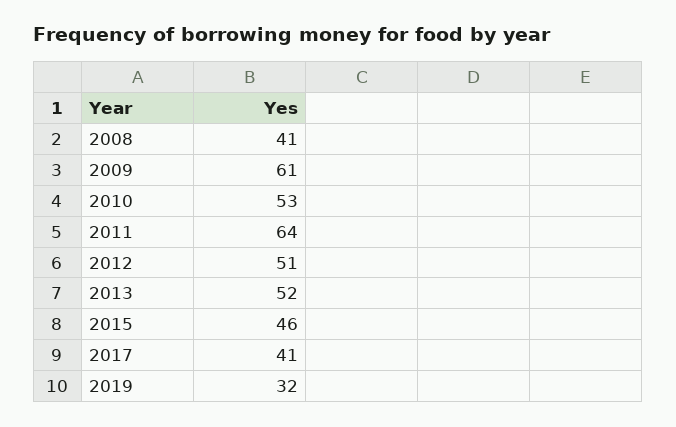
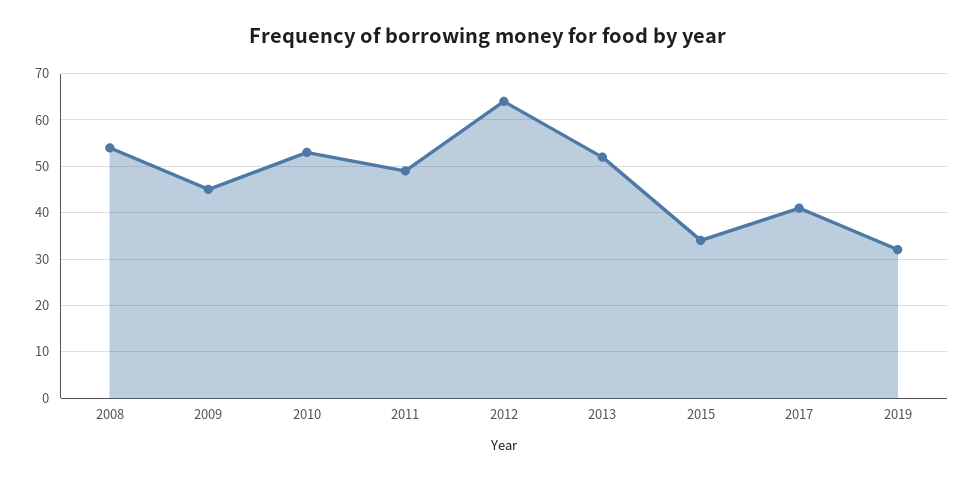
2008: 41 -> 55
2009: 61 -> 45
2011: 64 -> 50
2012: 51 -> 65
2015: 46 -> 35

